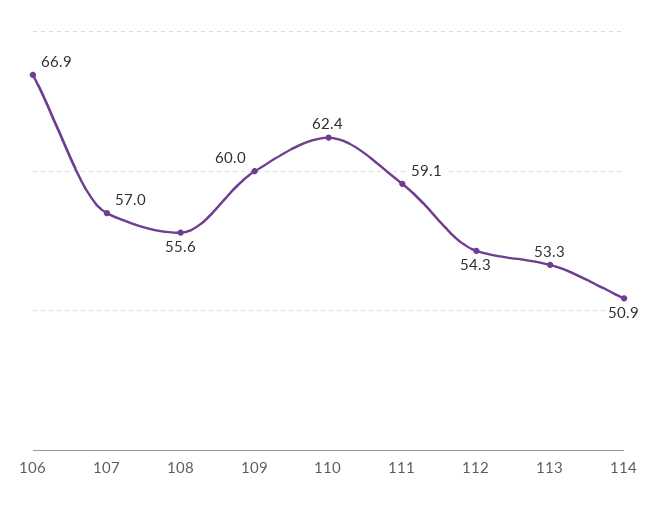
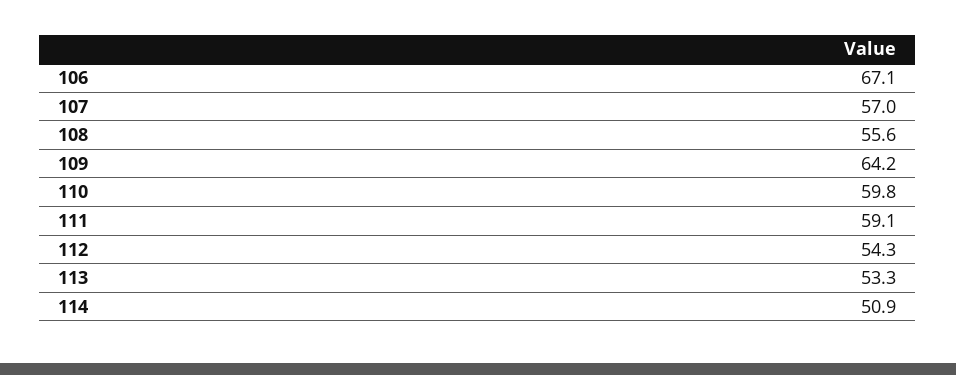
106: 66.9 -> 67.1
109: 60 -> 64.2
110: 62.4 -> 59.8

